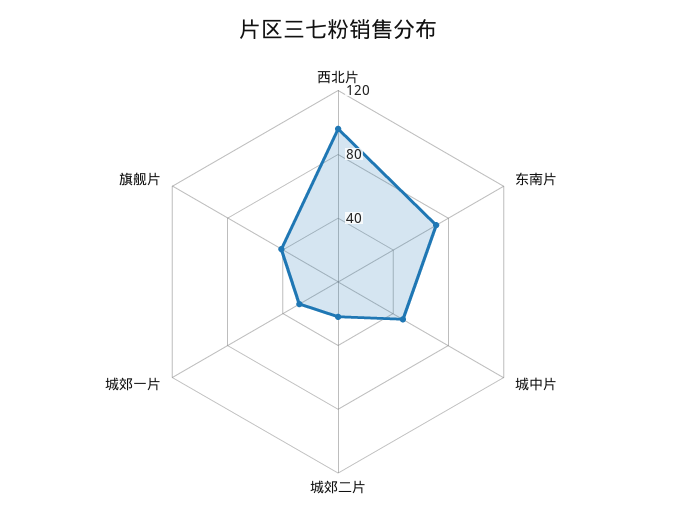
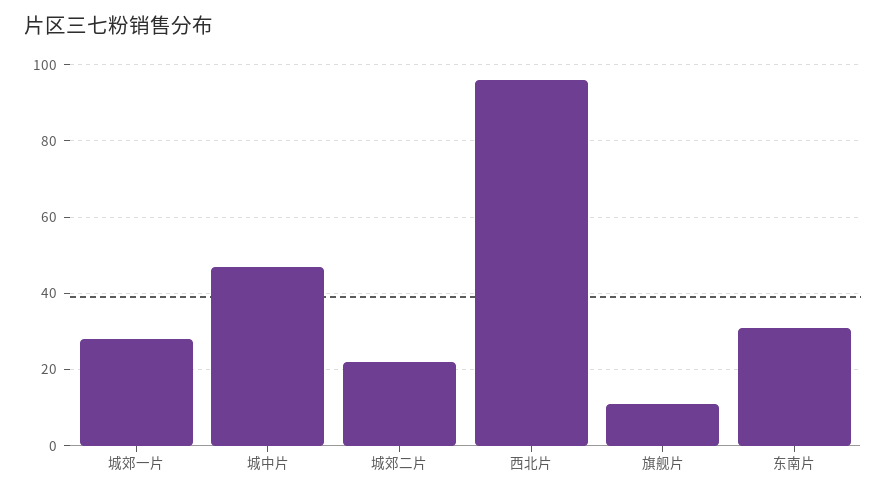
东南片: 70 -> 30
旗舰片: 40 -> 10

